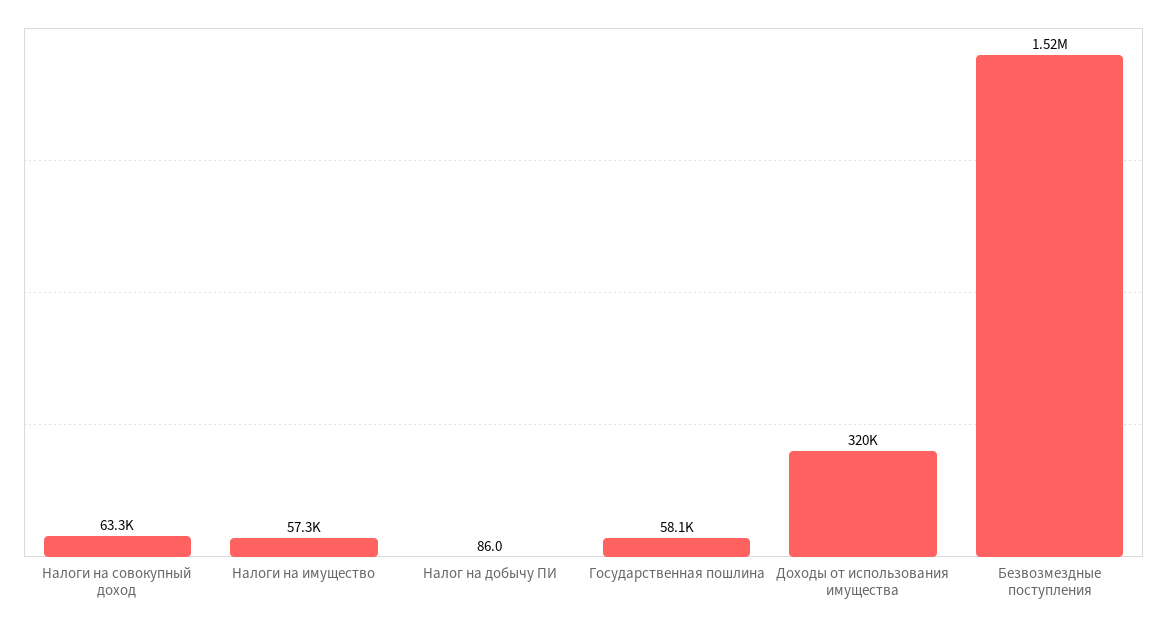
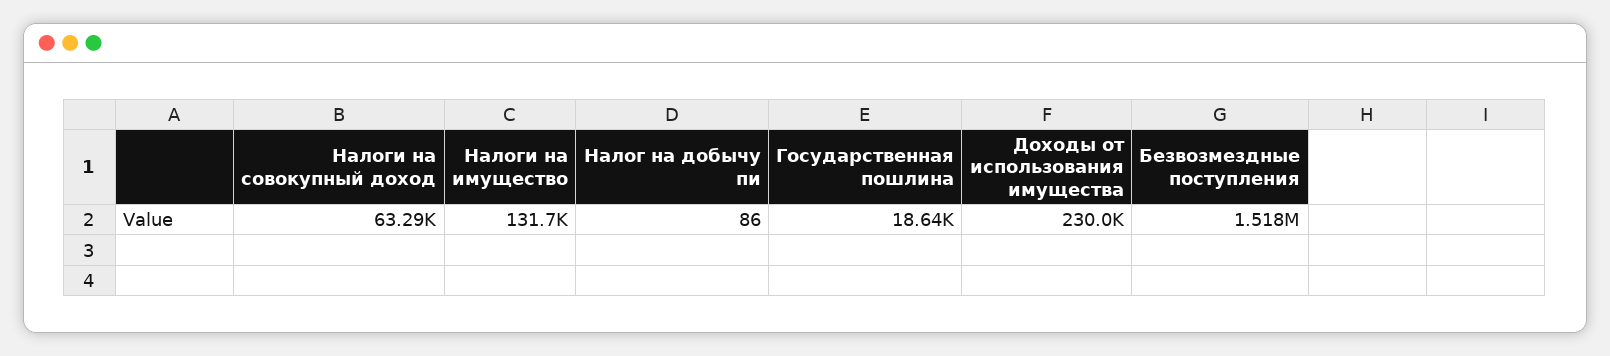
Налоги на имущество: 57300 -> 131700
Государственная пошлина: 58100 -> 18640
Доходы от использования имущества: 320000 -> 230000

